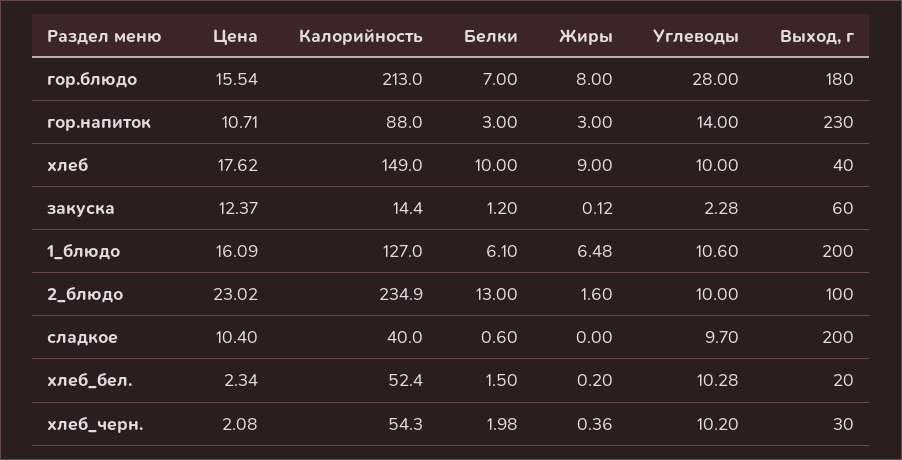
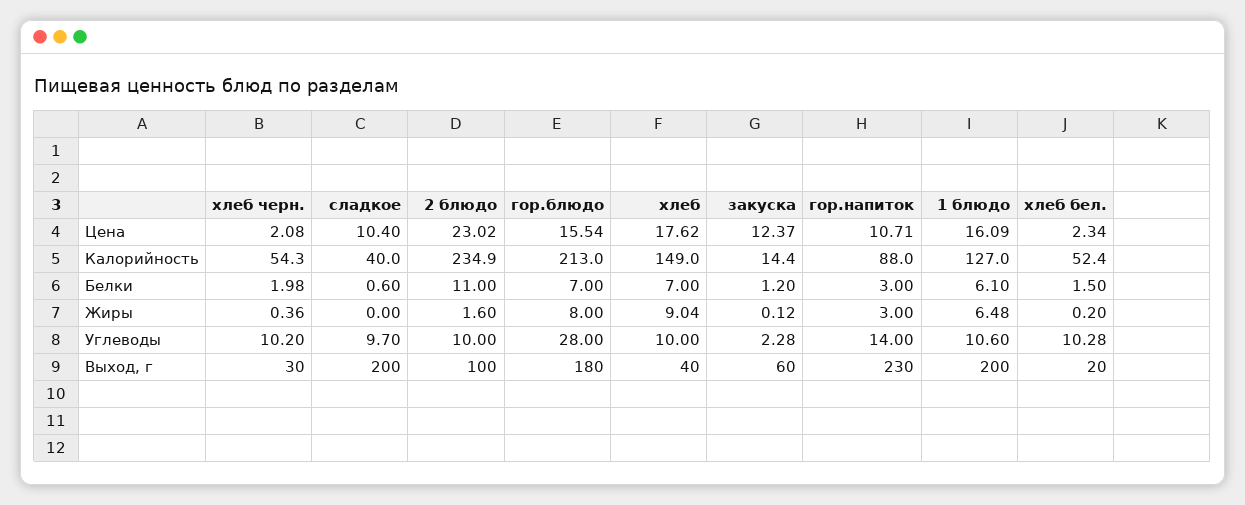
Белки, хлеб: 10 -> 7
Жиры, хлеб: 9 -> 9.04
Белки, 2_блюдо: 13 -> 11

